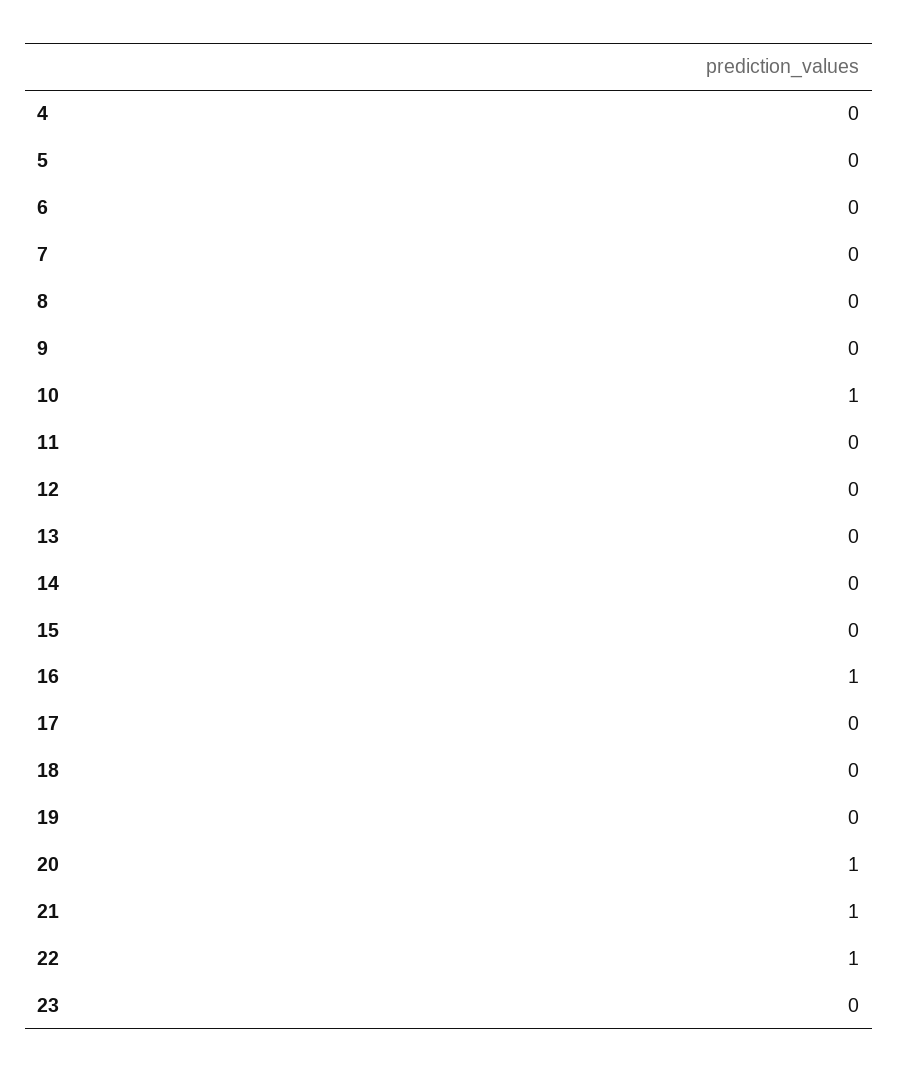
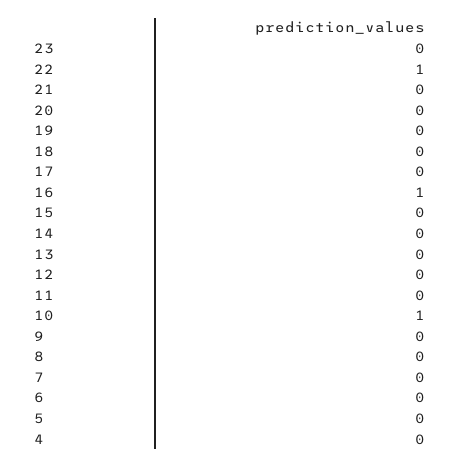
20: 1 -> 0
21: 1 -> 0

